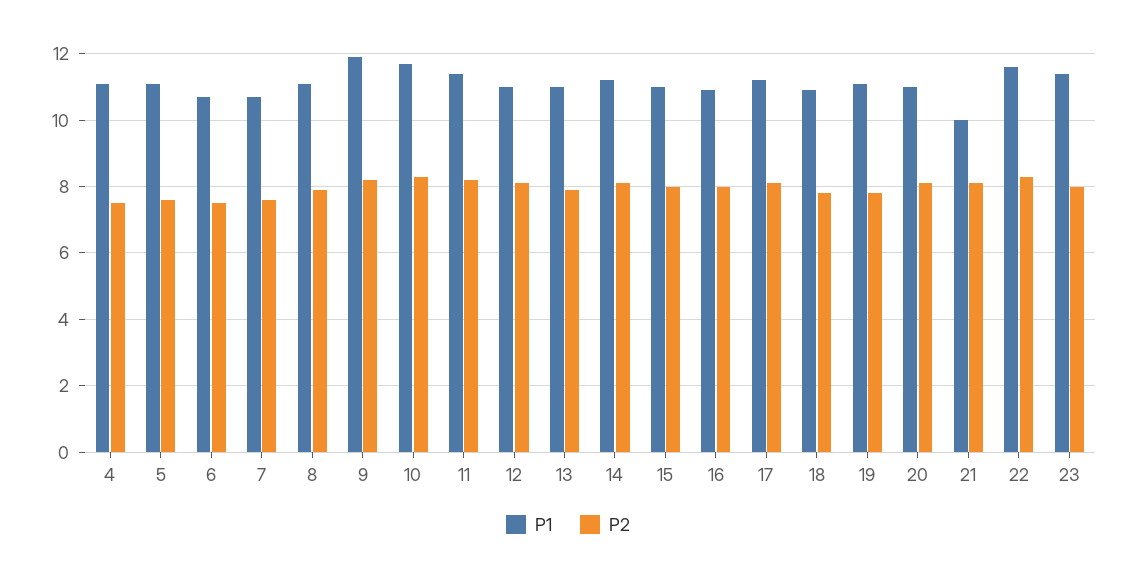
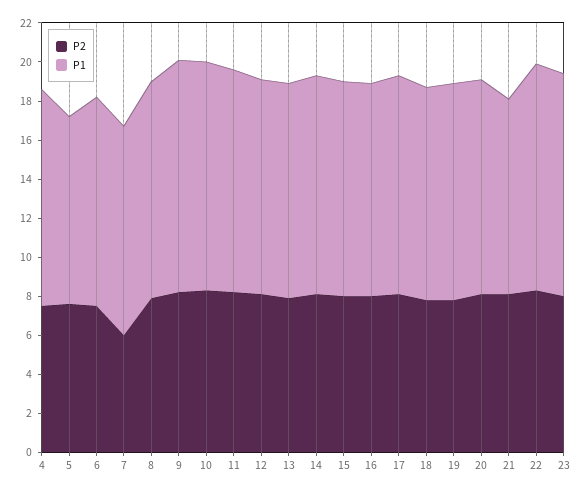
P1, 5: 11 -> 9.5
P2, 7: 7.5 -> 6

